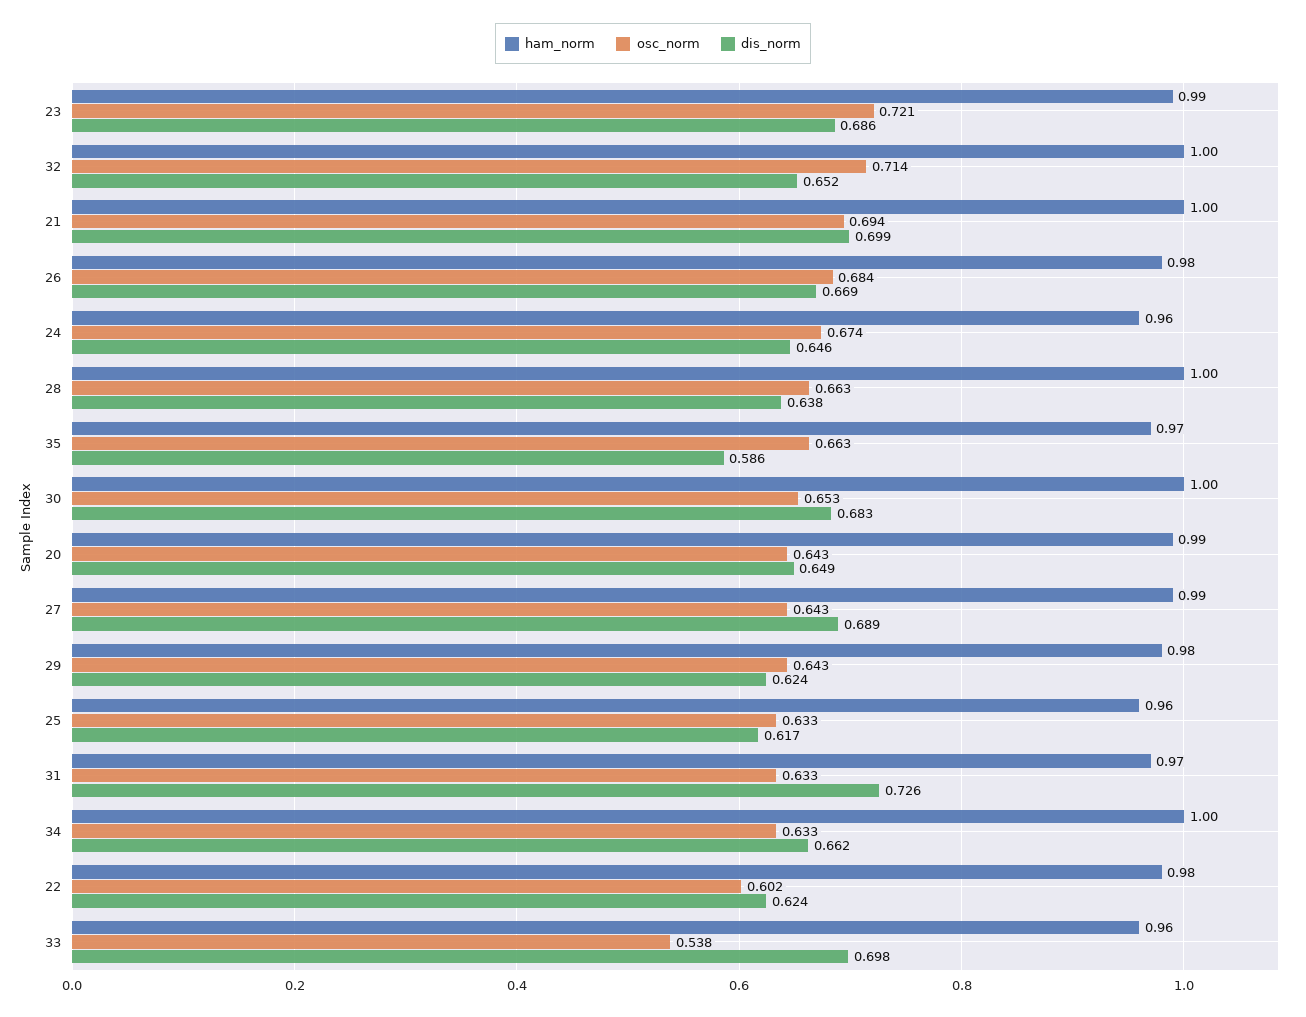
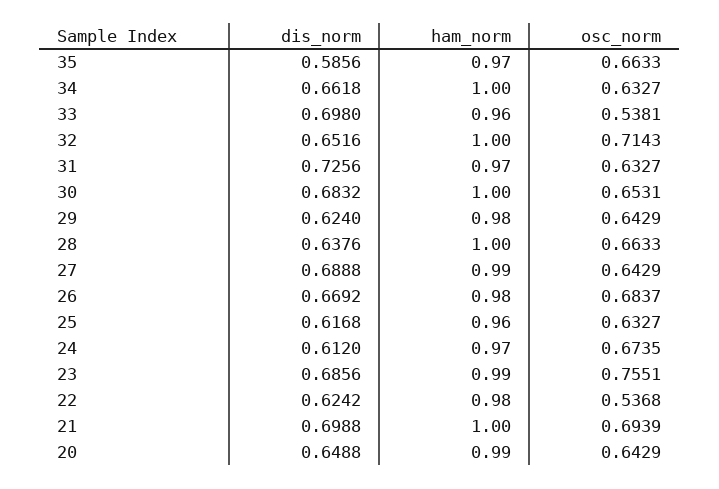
osc_norm, 23: 0.721 -> 0.7551
ham_norm, 24: 0.96 -> 0.97
dis_norm, 24: 0.646 -> 0.612
osc_norm, 22: 0.602 -> 0.5368

